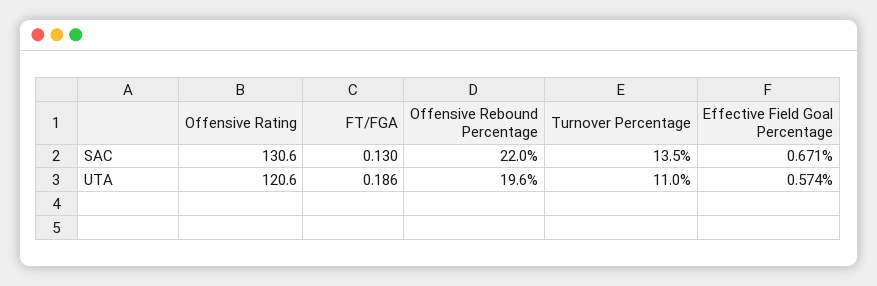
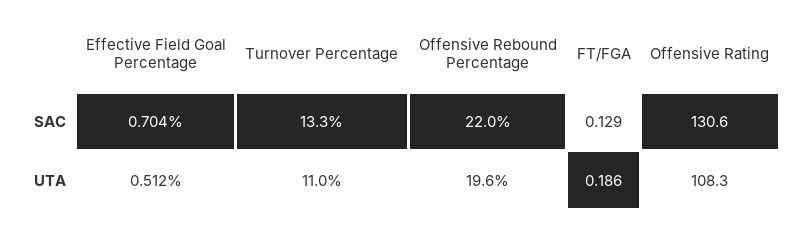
FT/FGA, SAC: 0.13 -> 0.129
Turnover Percentage, SAC: 13.5 -> 13.3
Effective Field Goal Percentage, SAC: 0.671 -> 0.704
Offensive Rating, UTA: 120.6 -> 108.3
Effective Field Goal Percentage, UTA: 0.574 -> 0.512

